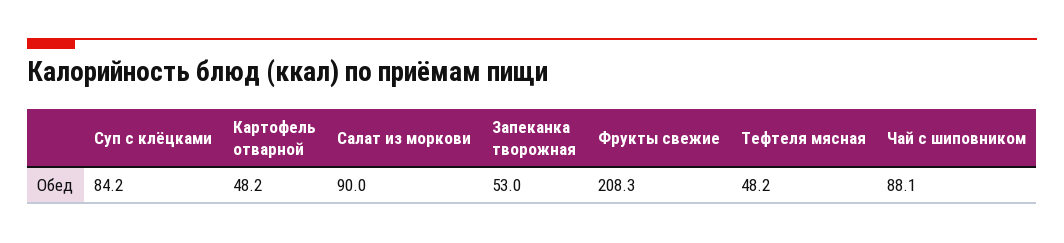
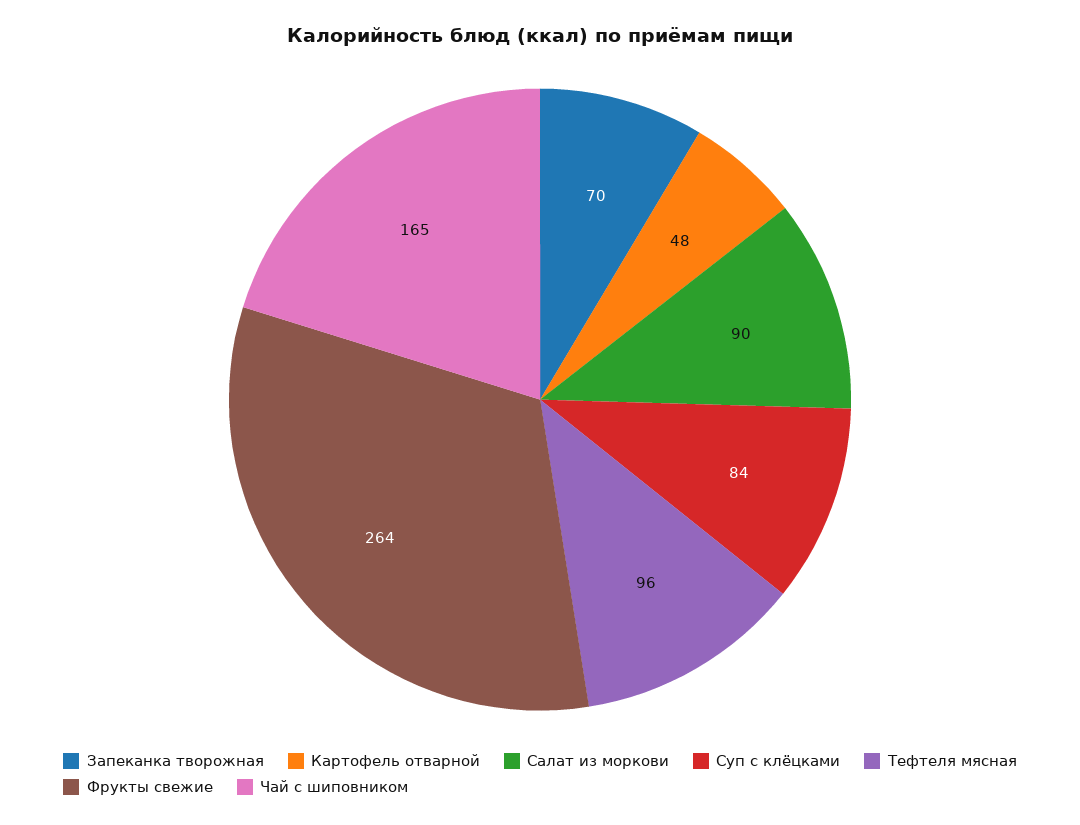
Запеканка творожная: 53 -> 70
Фрукты свежие: 208.3 -> 264
Тефтеля мясная: 48.2 -> 96
Чай с шиповником: 88.1 -> 165

